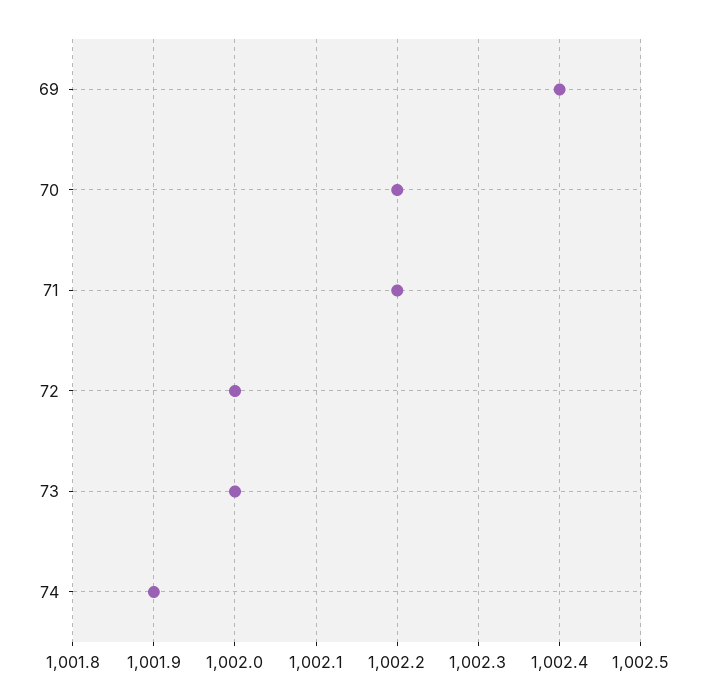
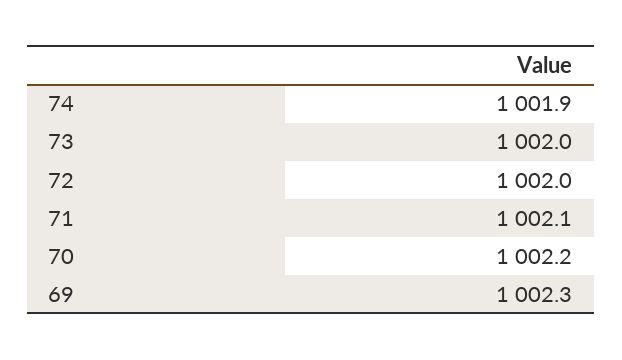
69: 1002.4 -> 1002.3
71: 1002.2 -> 1002.1

